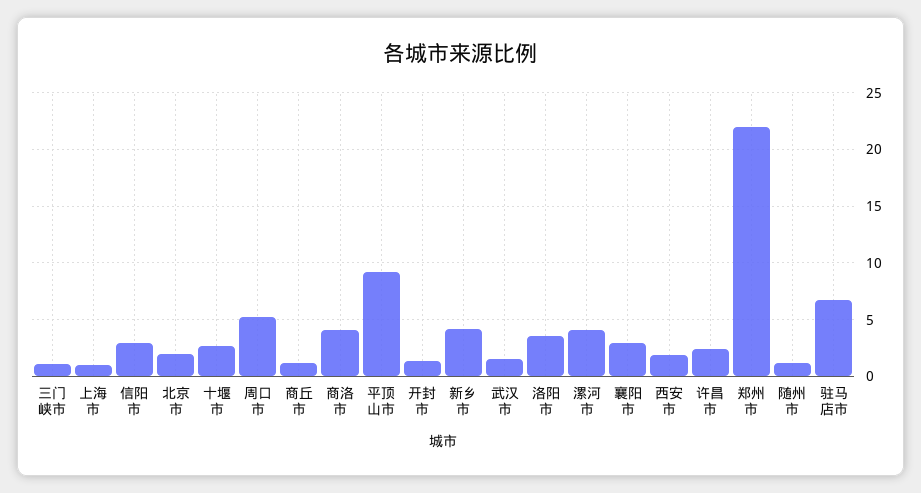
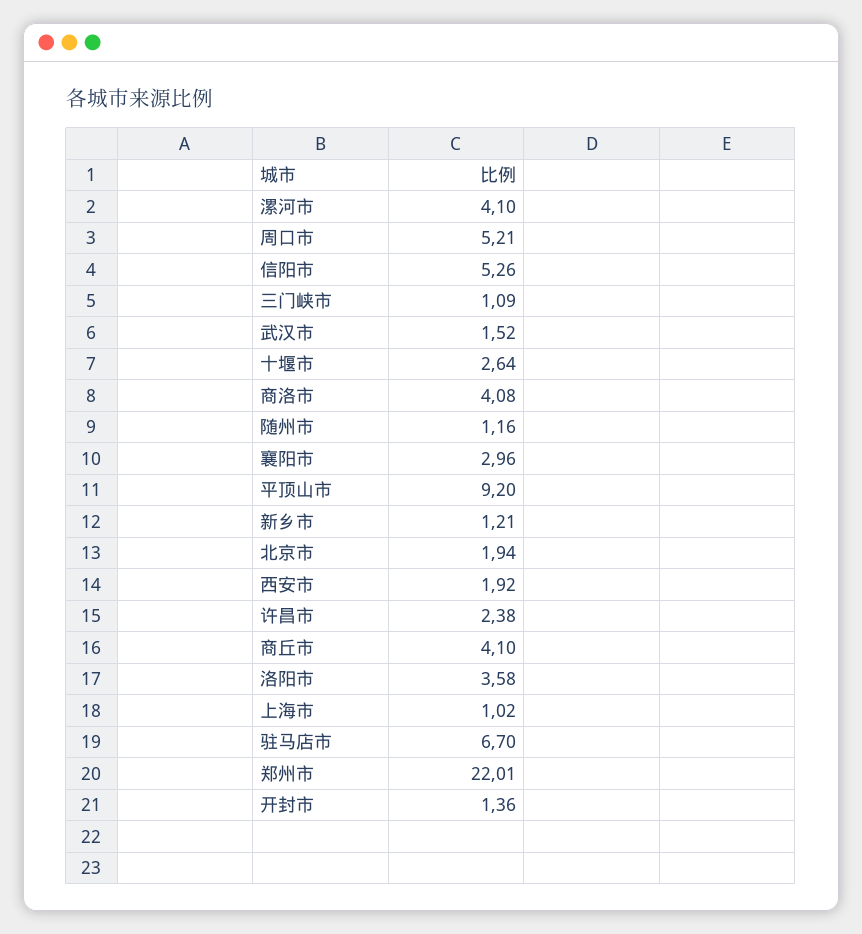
信阳市: 3 -> 5.26
商丘市: 1 -> 4.1
新乡市: 4 -> 1.21

